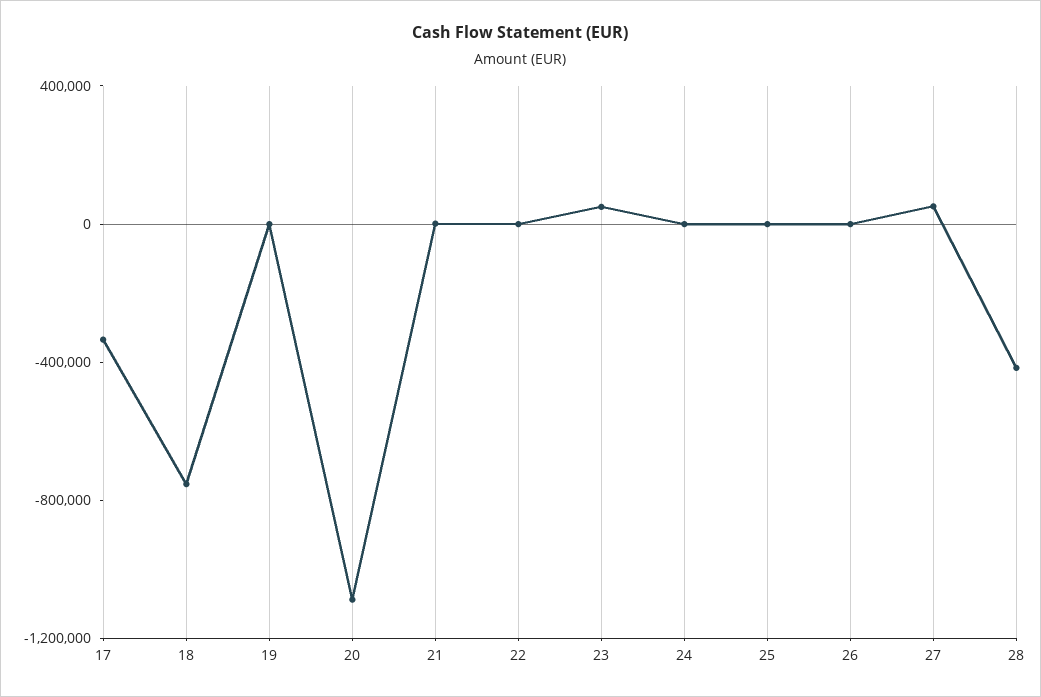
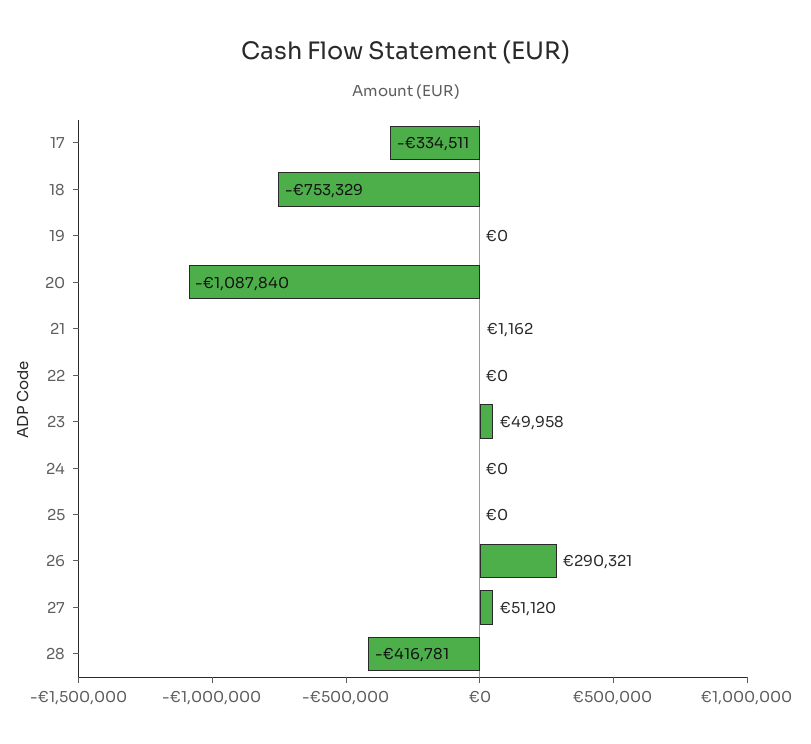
26: 0 -> 290321

